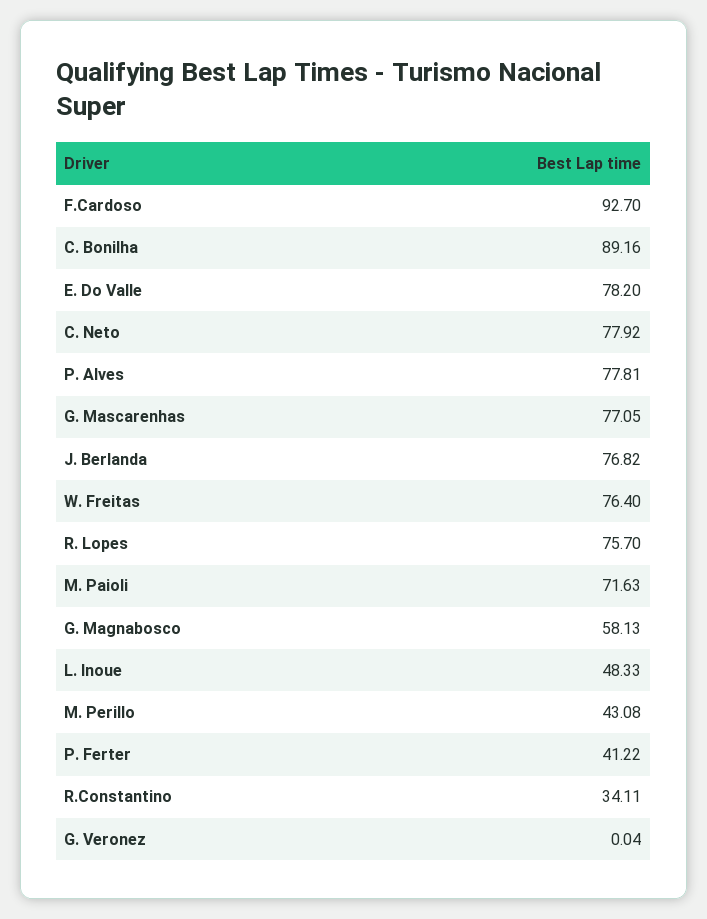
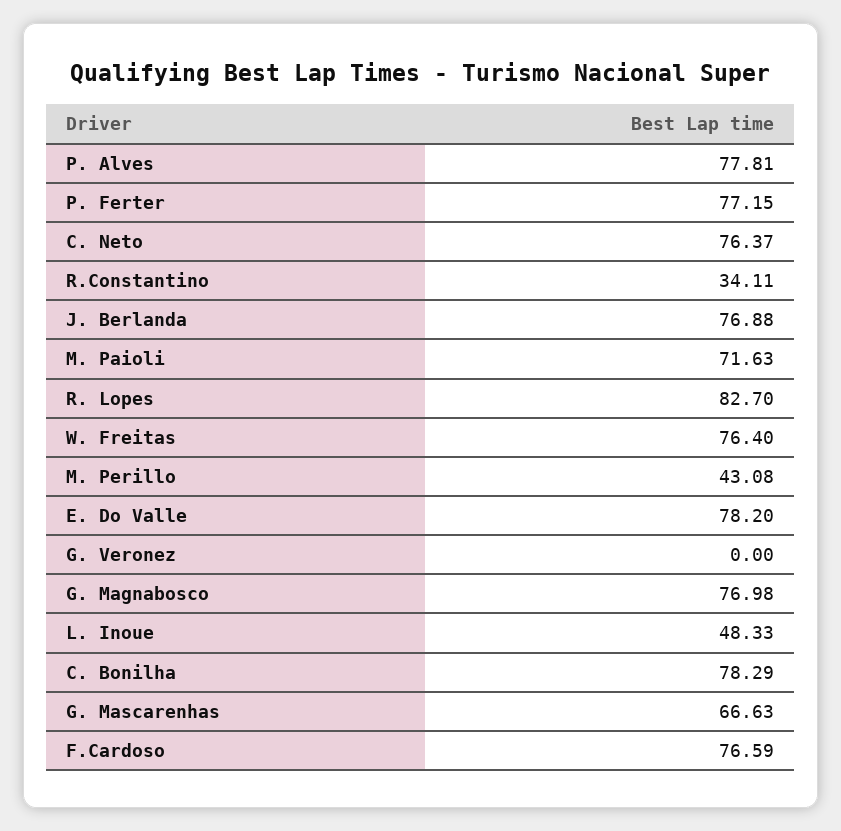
F.Cardoso: 92.7 -> 76.59
C. Bonilha: 89.16 -> 78.29
C. Neto: 77.92 -> 76.37
G. Mascarenhas: 77.05 -> 66.63
J. Berlanda: 76.82 -> 76.88
R. Lopes: 75.7 -> 82.7
G. Magnabosco: 58.13 -> 76.98
P. Ferter: 41.22 -> 77.15
G. Veronez: 0.04 -> 0

